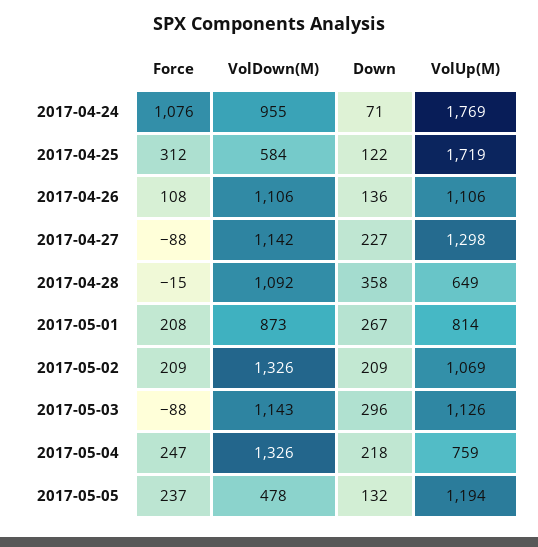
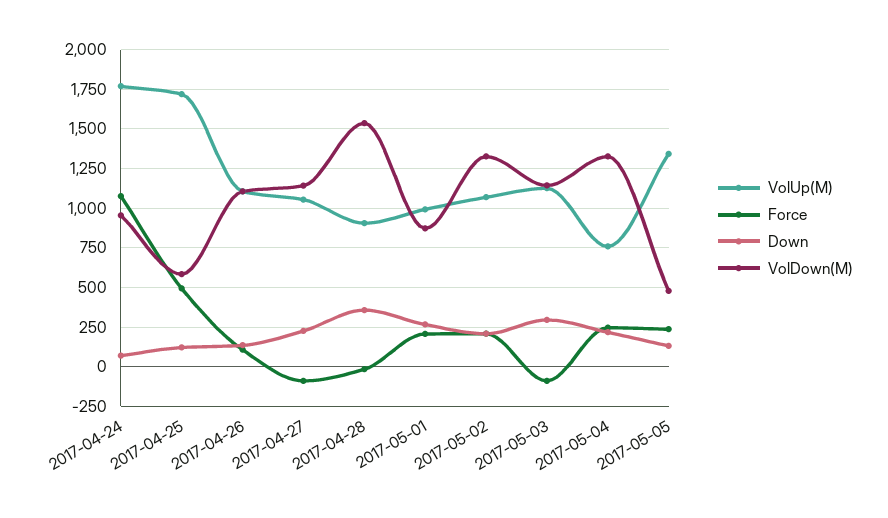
Force, 2017-04-25: 312 -> 500
VolUp(M), 2017-04-27: 1298 -> 1050
VolDown(M), 2017-04-28: 1092 -> 1550
VolUp(M), 2017-04-28: 649 -> 900
VolUp(M), 2017-05-01: 814 -> 1000
VolUp(M), 2017-05-05: 1194 -> 1350

